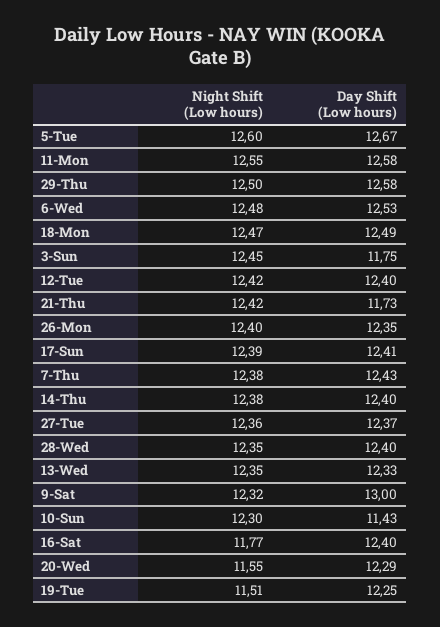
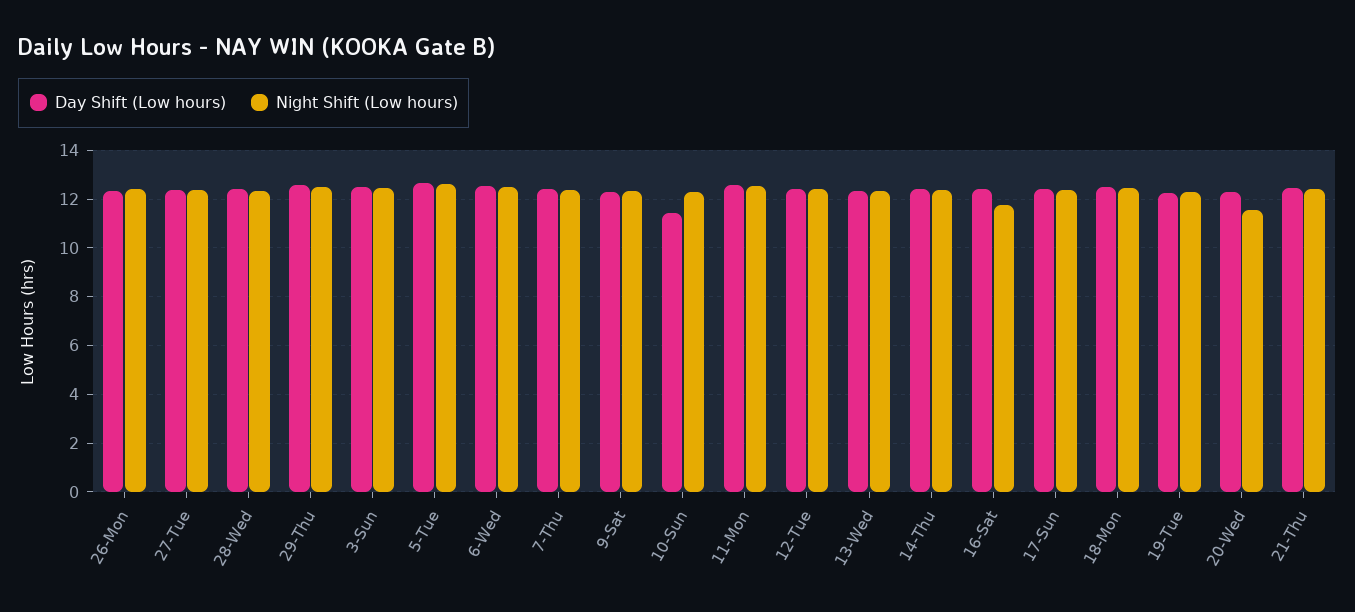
Day Shift (Low hours), 3-Sun: 11.75 -> 12.5
Day Shift (Low hours), 21-Thu: 11.73 -> 12.5
Day Shift (Low hours), 9-Sat: 13 -> 12.25
Night Shift (Low hours), 19-Tue: 11.51 -> 12.25

